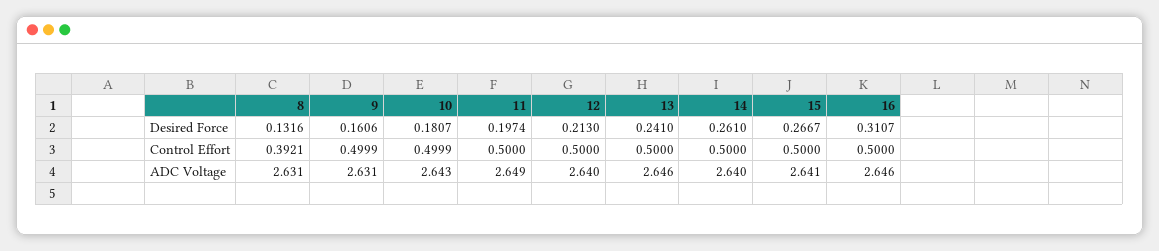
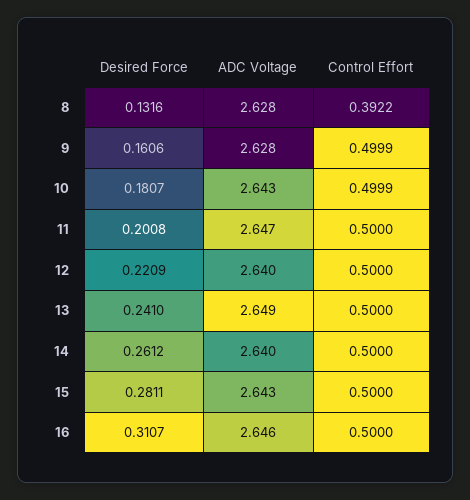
11, Desired Force: 0.1974 -> 0.2008
12, Desired Force: 0.213 -> 0.2209
14, Desired Force: 0.261 -> 0.2612
15, Desired Force: 0.2667 -> 0.2811
8, Control Effort: 0.3921 -> 0.3922
8, ADC Voltage: 2.631 -> 2.628
9, ADC Voltage: 2.631 -> 2.628
11, ADC Voltage: 2.649 -> 2.647
13, ADC Voltage: 2.646 -> 2.649
15, ADC Voltage: 2.641 -> 2.643

